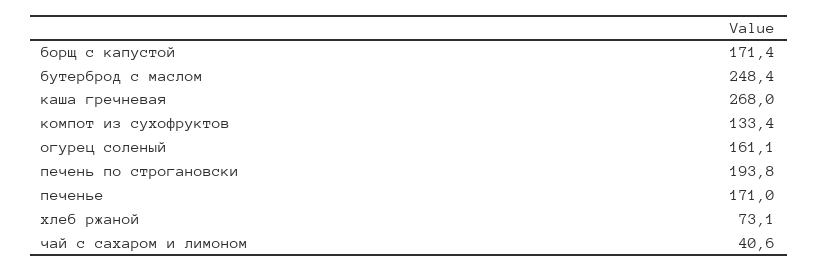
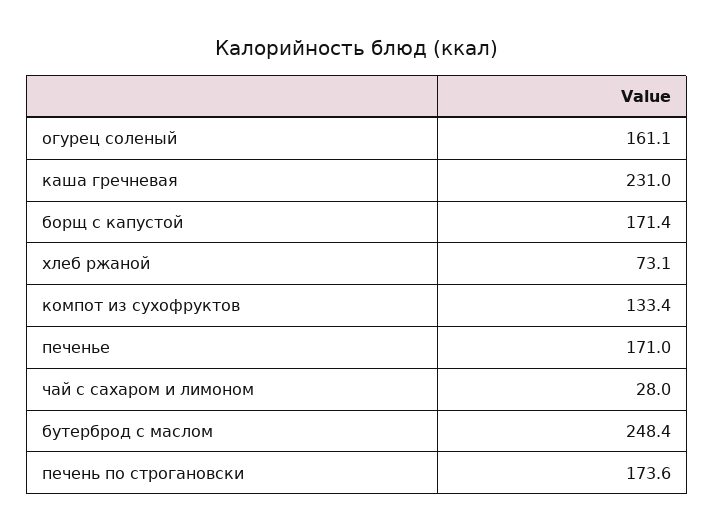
каша гречневая: 268 -> 231
печень по строгановски: 193.8 -> 173.6
чай с сахаром и лимоном: 40.6 -> 28

